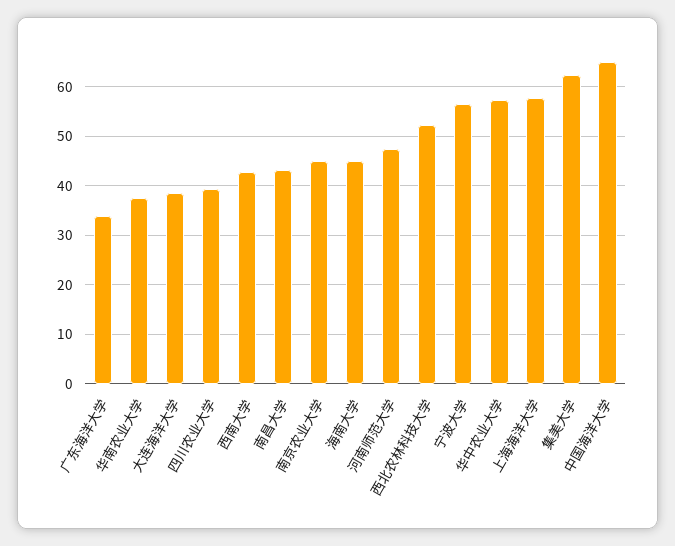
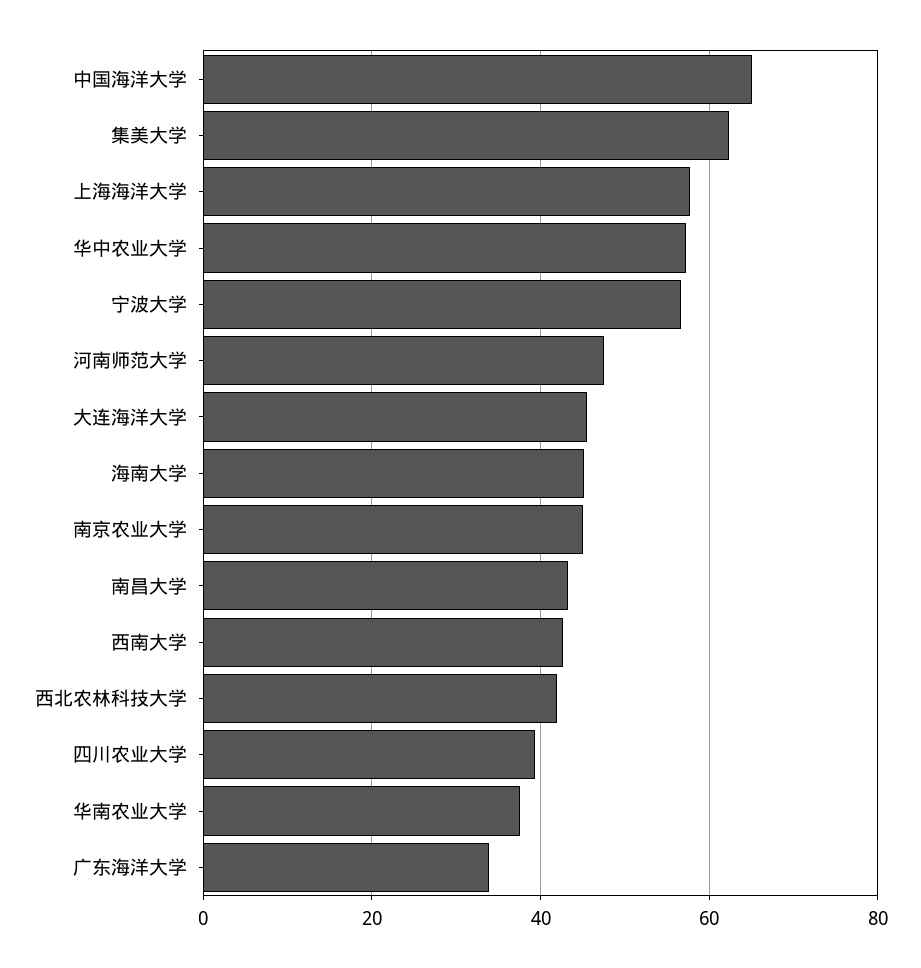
大连海洋大学: 38 -> 46
西北农林科技大学: 52 -> 42

